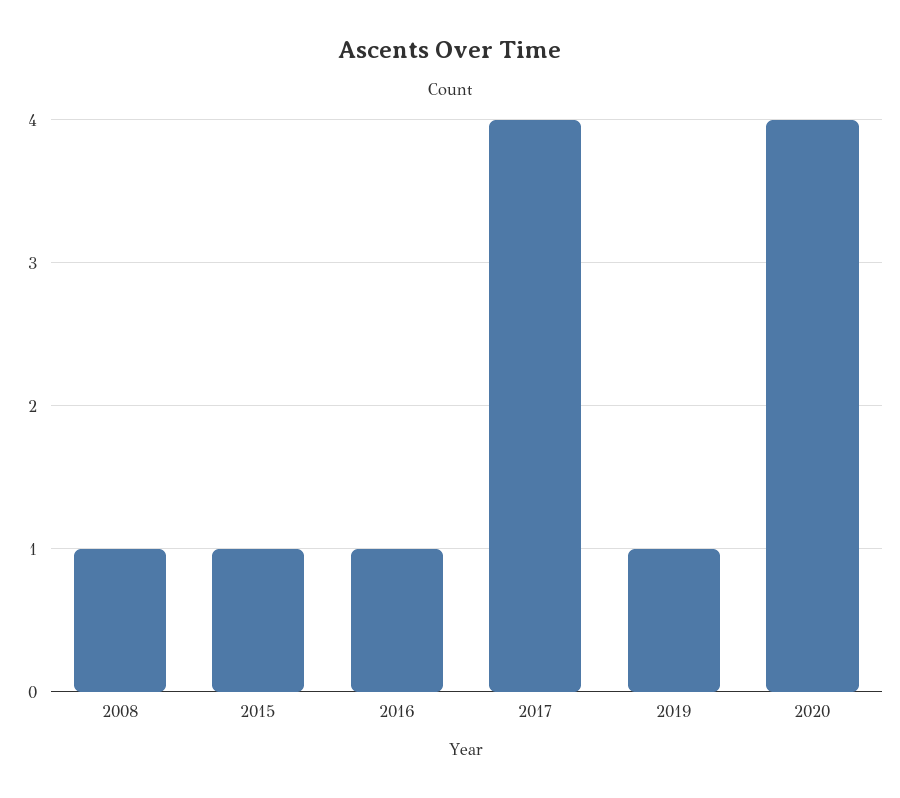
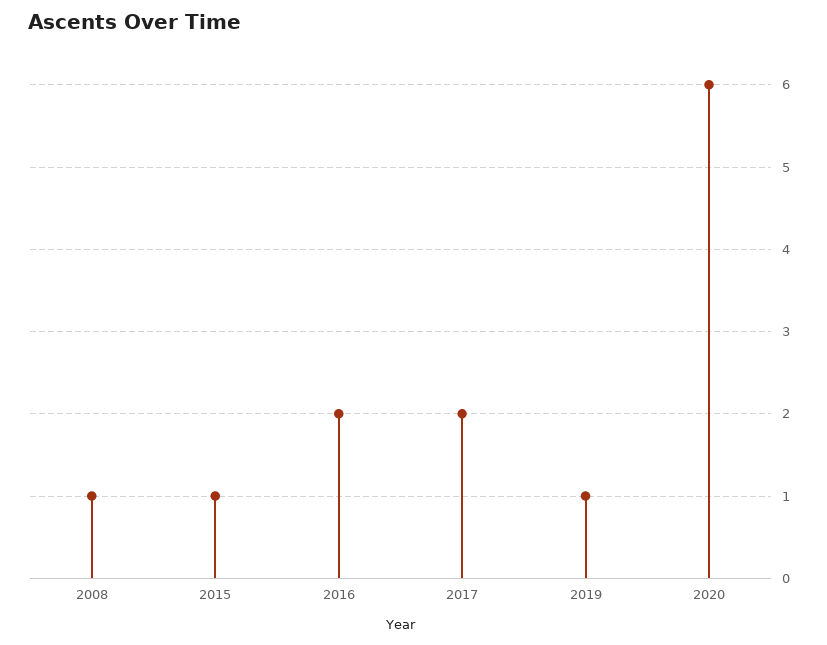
2016: 1 -> 2
2017: 4 -> 2
2020: 4 -> 6

